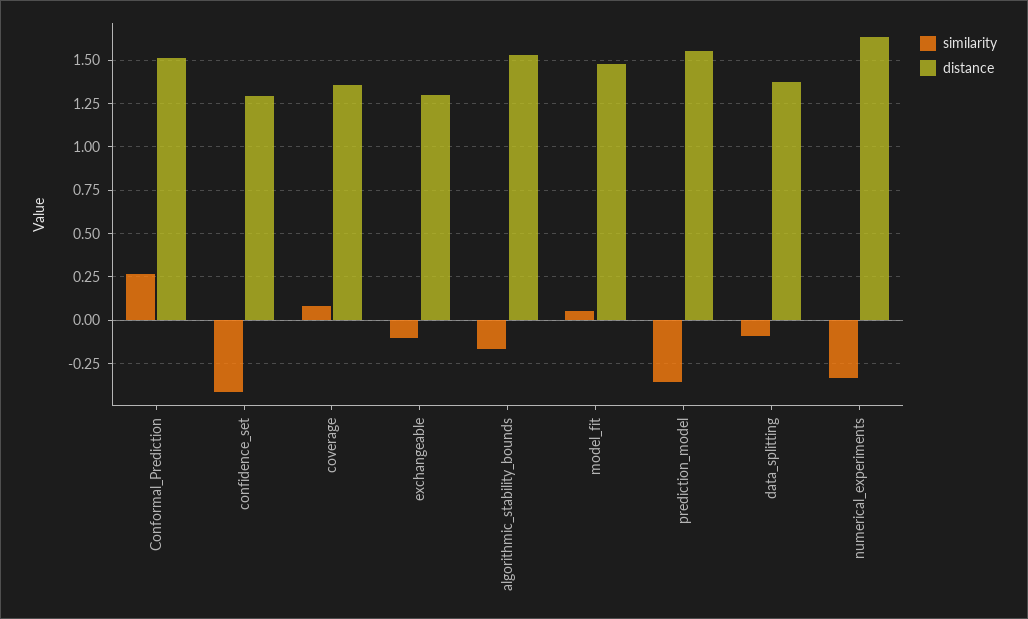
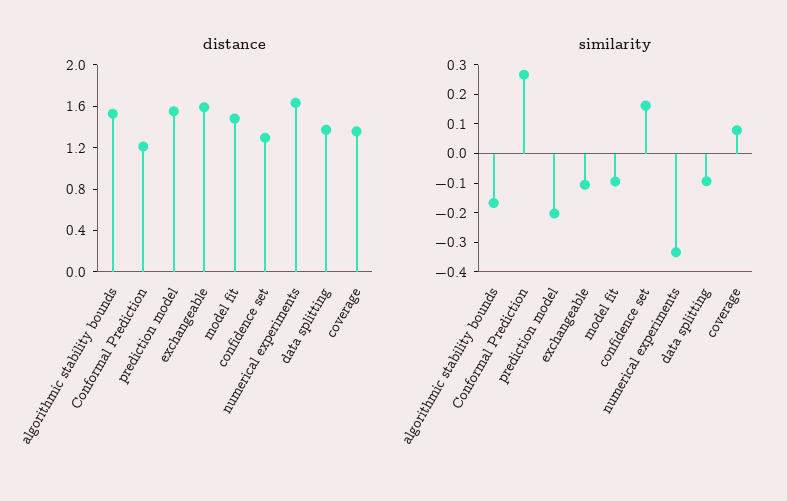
distance, Conformal_Prediction: 1.5 -> 1.2
similarity, confidence_set: -0.4 -> 0.15
distance, exchangeable: 1.3 -> 1.6
similarity, model_fit: 0.05 -> -0.1
similarity, prediction_model: -0.35 -> -0.2

